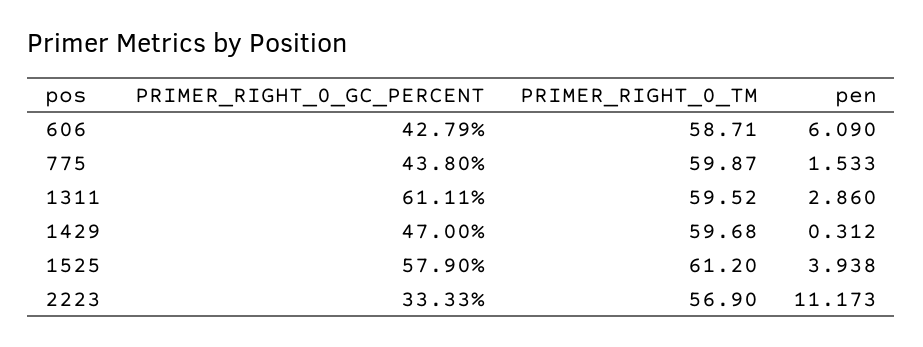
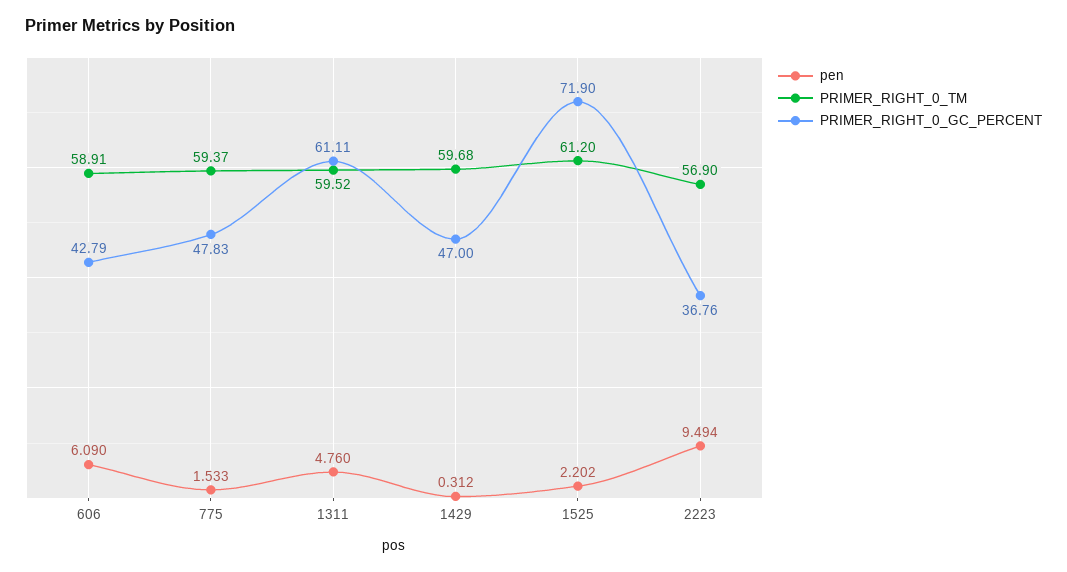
PRIMER_RIGHT_0_TM, 606: 58.71 -> 58.91
PRIMER_RIGHT_0_GC_PERCENT, 775: 43.8 -> 47.83
PRIMER_RIGHT_0_TM, 775: 59.87 -> 59.37
pen, 1311: 2.86 -> 4.76
PRIMER_RIGHT_0_GC_PERCENT, 1525: 57.9 -> 71.9
pen, 1525: 3.938 -> 2.202
PRIMER_RIGHT_0_GC_PERCENT, 2223: 33.33 -> 36.76
pen, 2223: 11.173 -> 9.494

